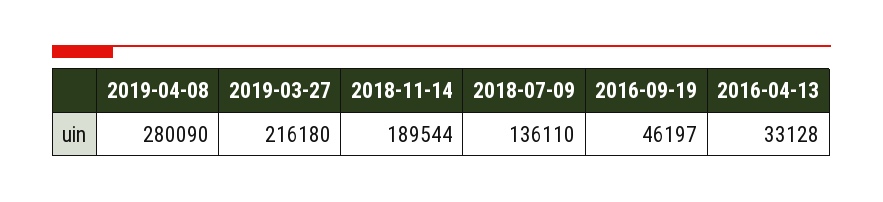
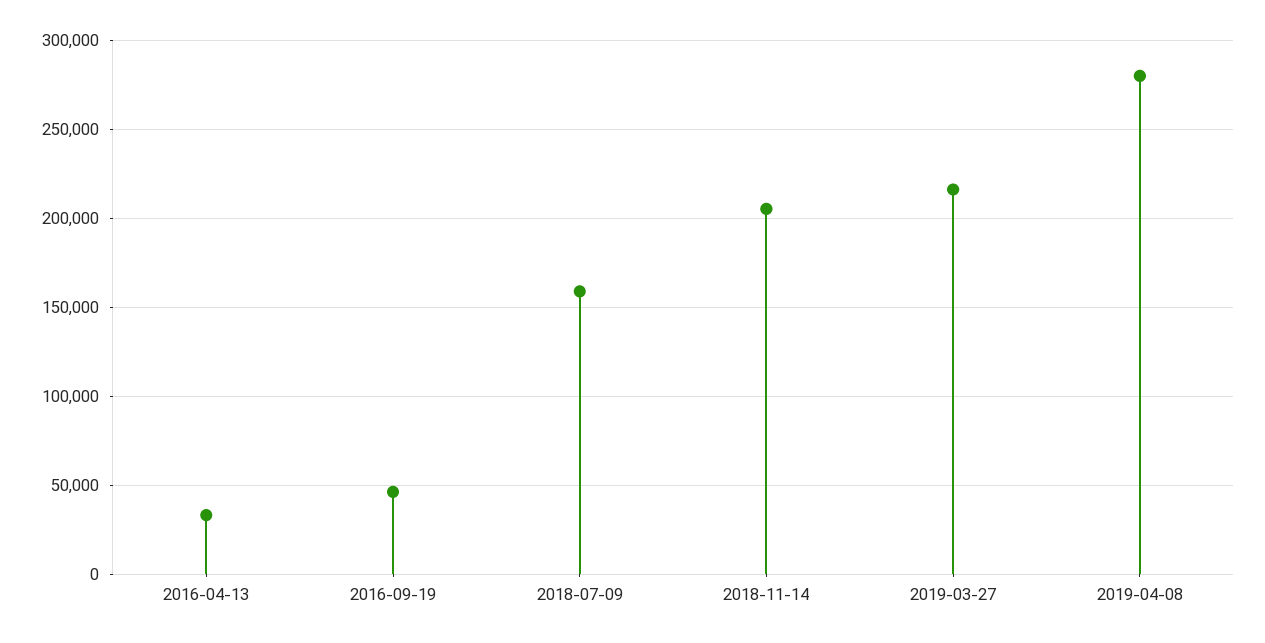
2018-11-14: 189544 -> 205000
2018-07-09: 136110 -> 160000

